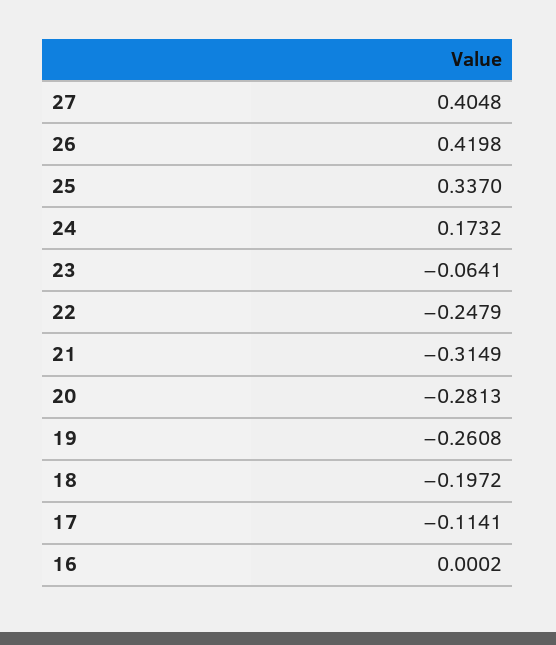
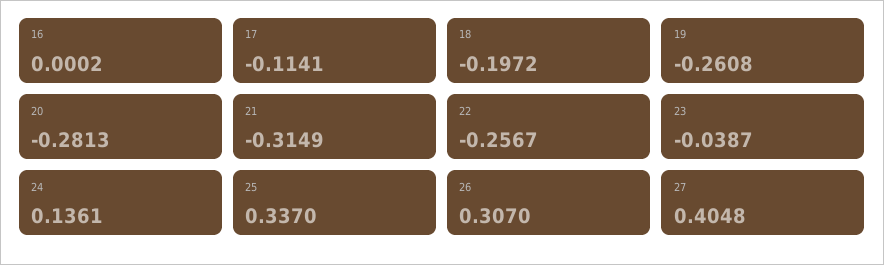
26: 0.4198 -> 0.307
24: 0.1732 -> 0.1361
23: -0.0641 -> -0.0387
22: -0.2479 -> -0.2567

